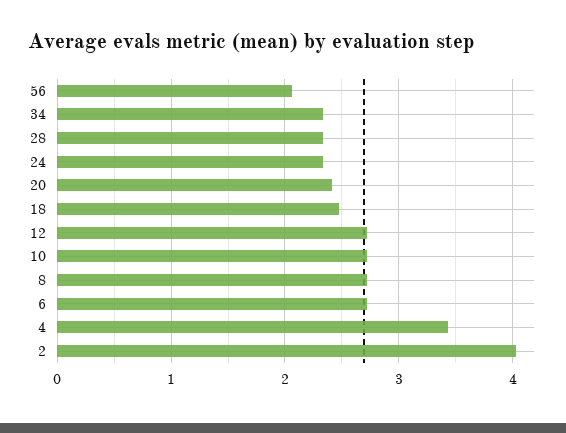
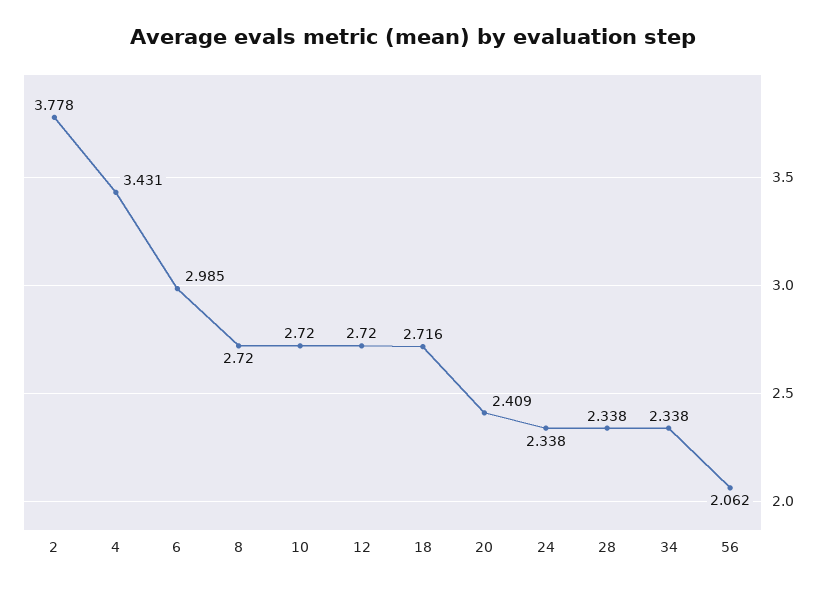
18: 2.5 -> 2.716
6: 2.7 -> 2.985
2: 4 -> 3.778

